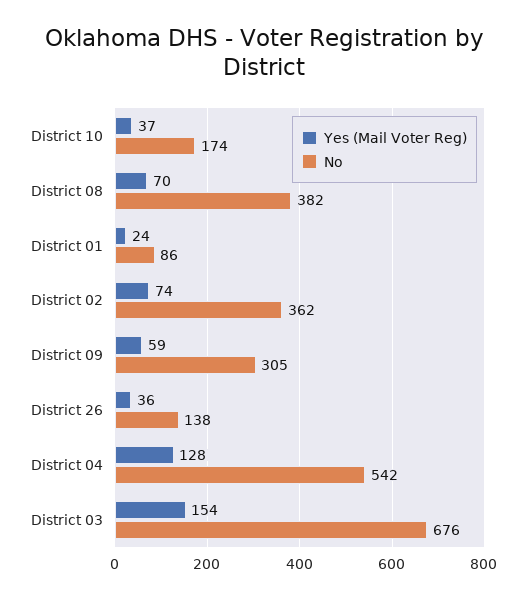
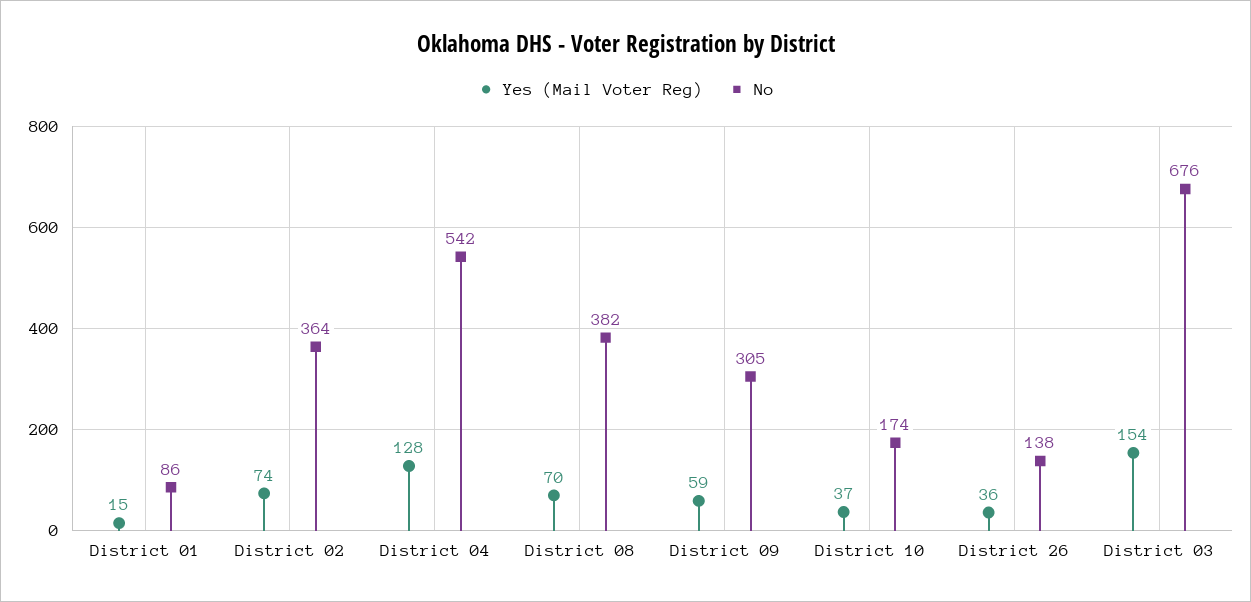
Yes (Mail Voter Reg), District 01: 24 -> 15
No, District 02: 362 -> 364

